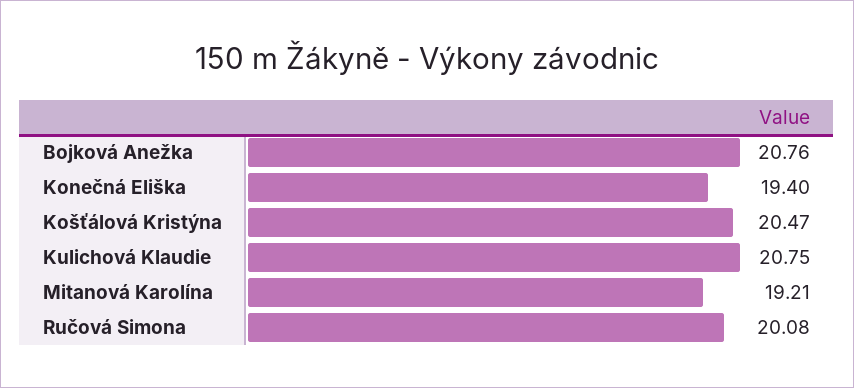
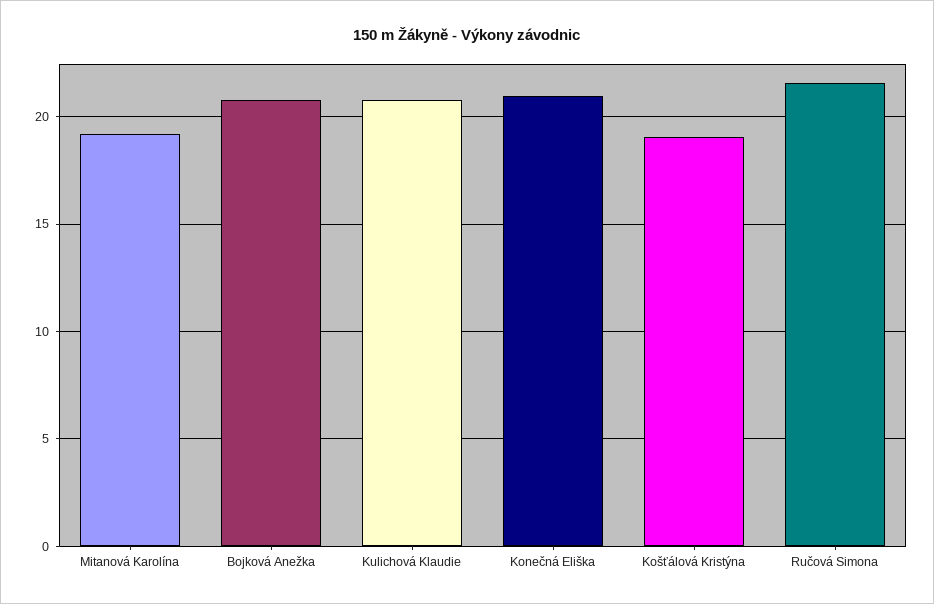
Konečná Eliška: 19.4 -> 21
Košťálová Kristýna: 20.47 -> 19
Ručová Simona: 20.08 -> 21.5

